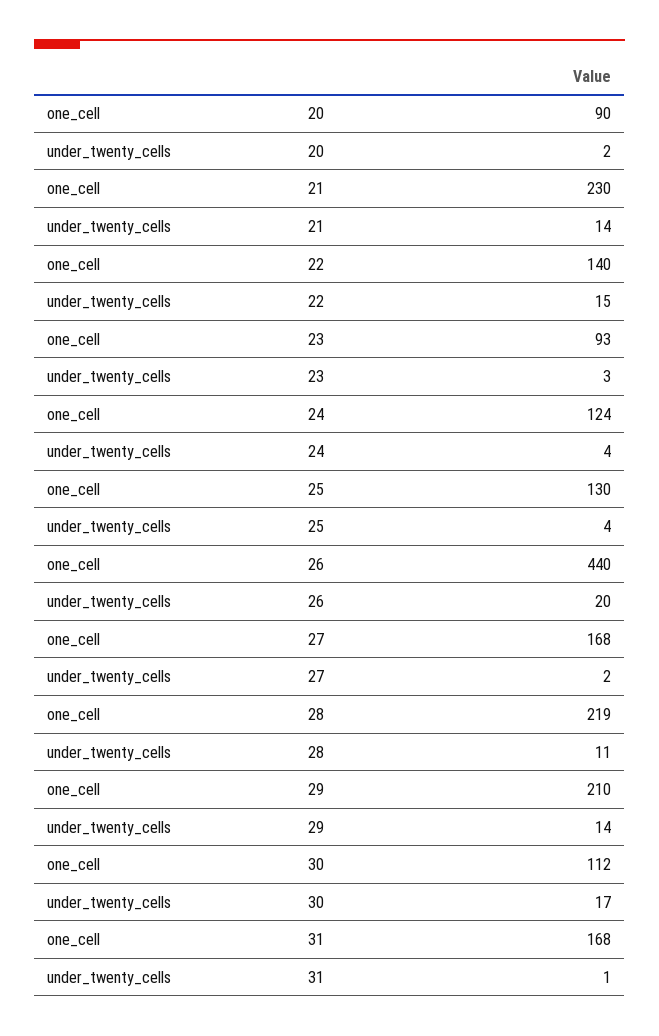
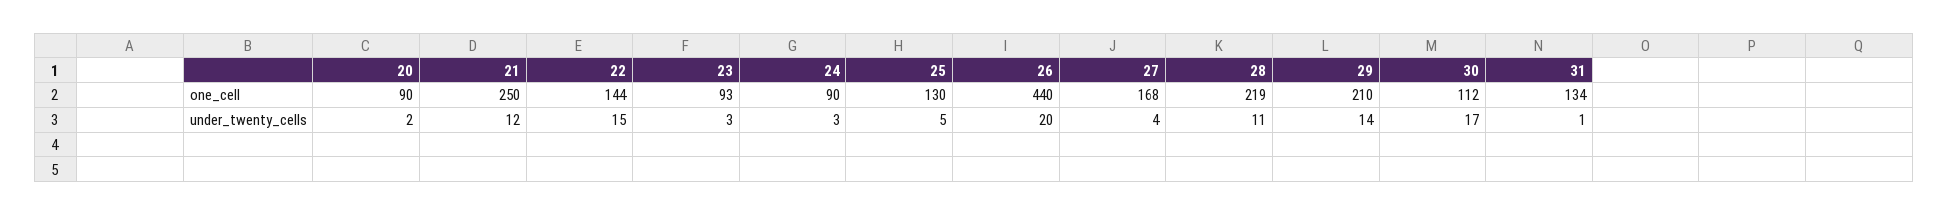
one_cell, 21: 230 -> 250
under_twenty_cells, 21: 14 -> 12
one_cell, 22: 140 -> 144
one_cell, 24: 124 -> 90
under_twenty_cells, 24: 4 -> 3
under_twenty_cells, 25: 4 -> 5
under_twenty_cells, 27: 2 -> 4
one_cell, 31: 168 -> 134

